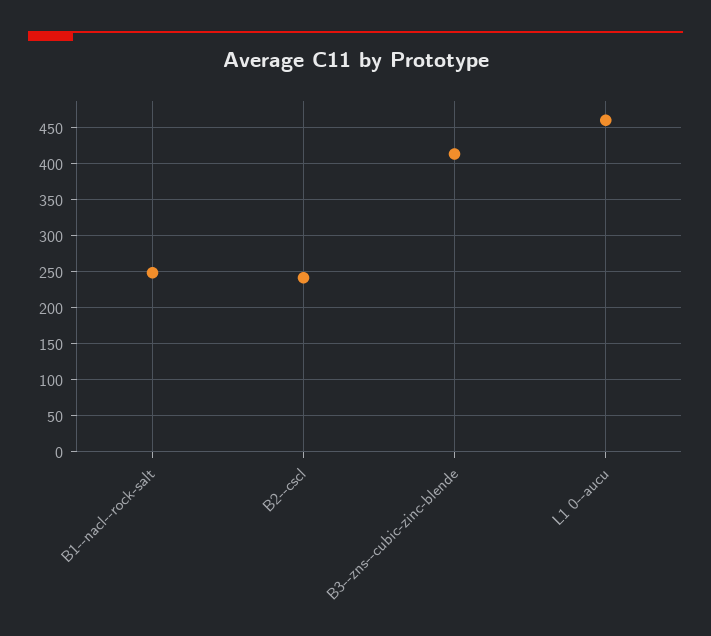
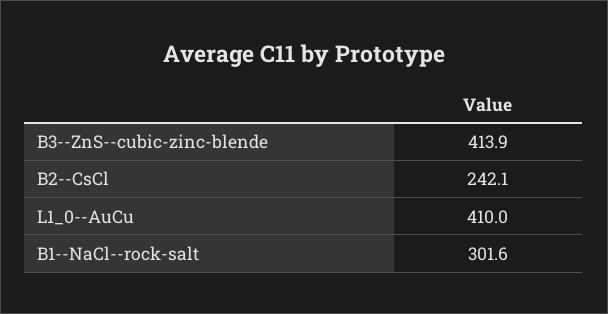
B1--nacl--rock-salt: 250 -> 301.6
L1 0--aucu: 460 -> 410

